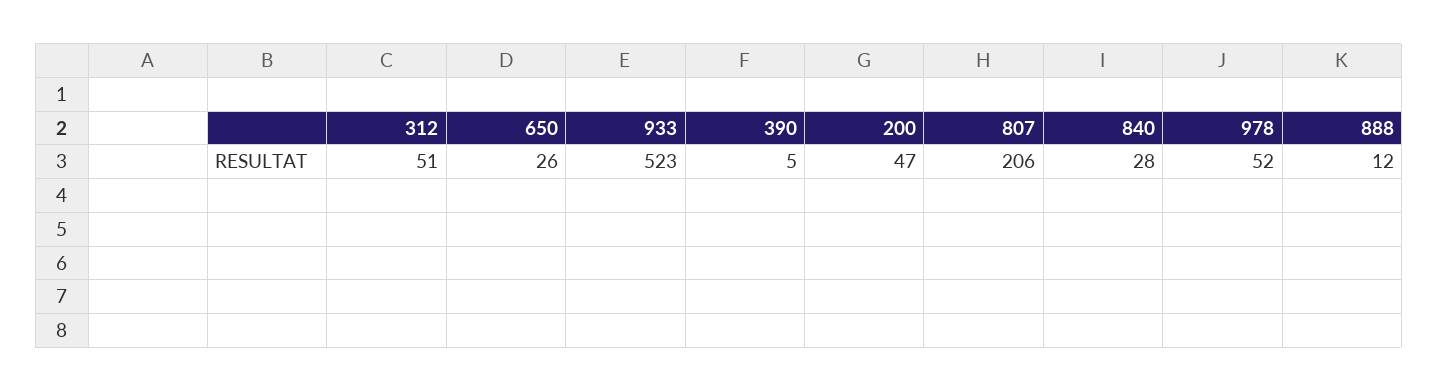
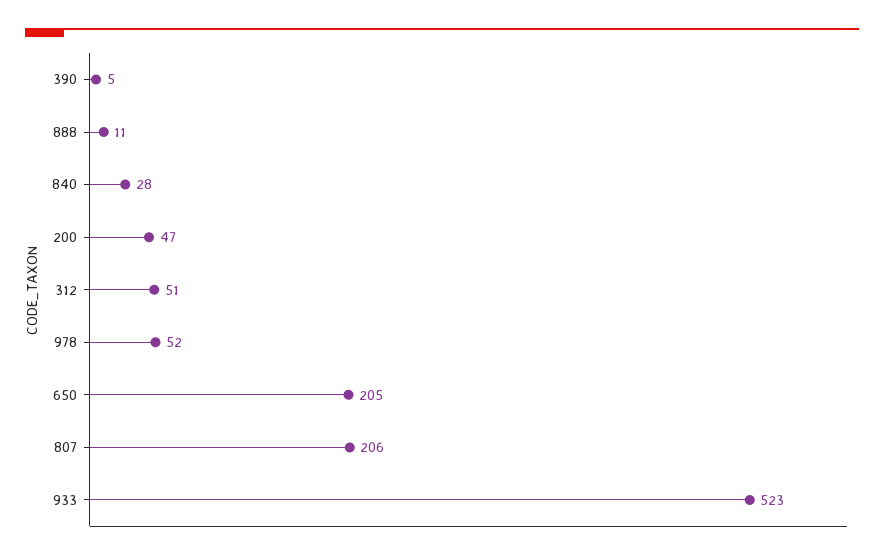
650: 26 -> 205
888: 12 -> 11

